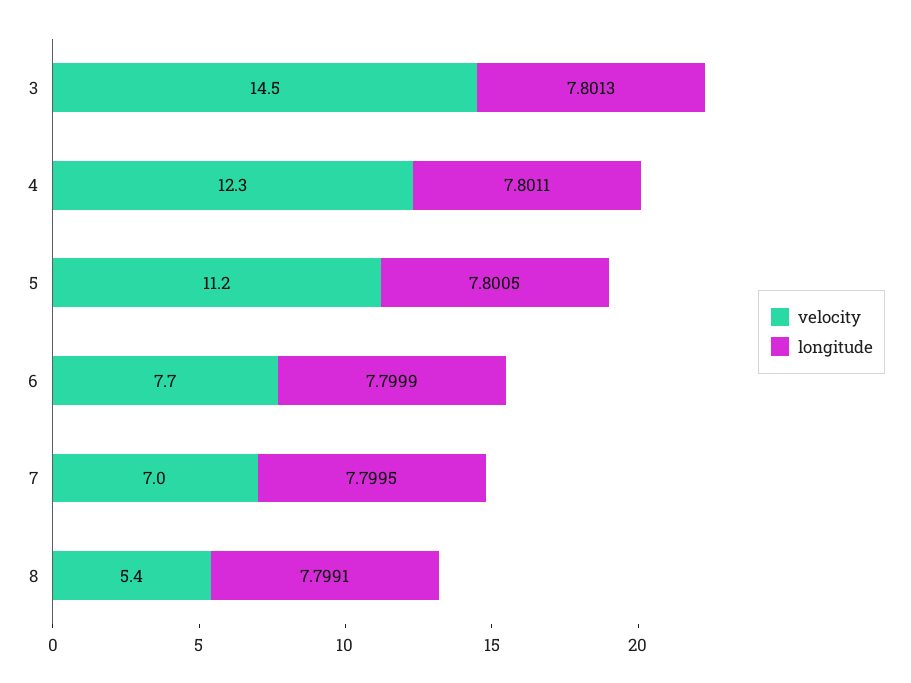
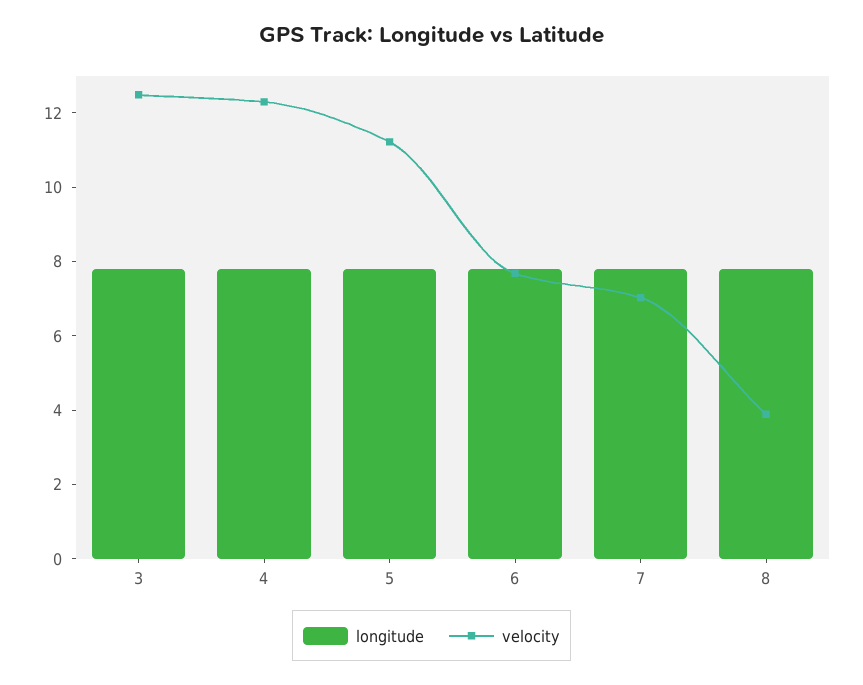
velocity, 3: 14.5 -> 12.5
velocity, 8: 5.4 -> 4

